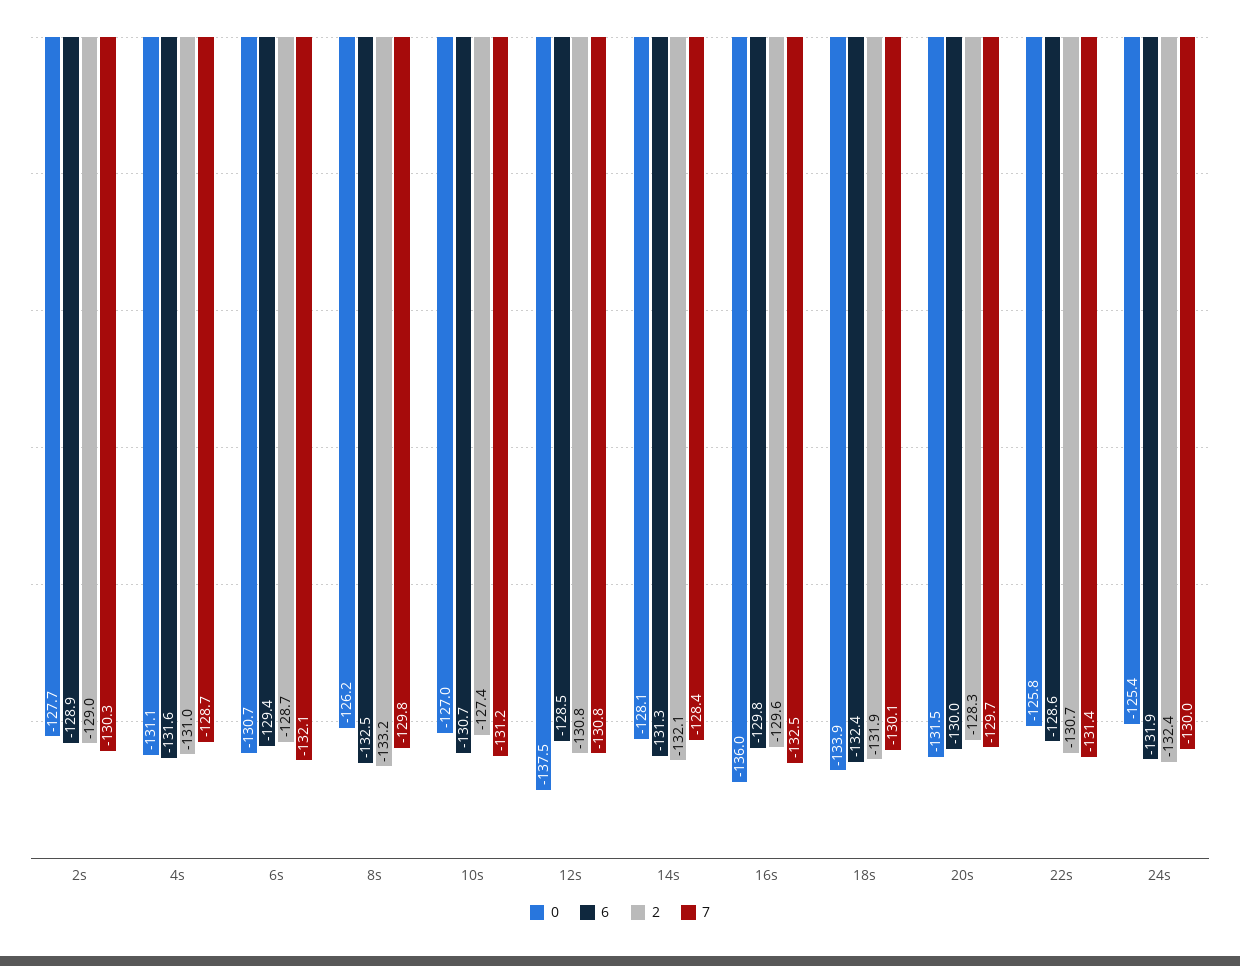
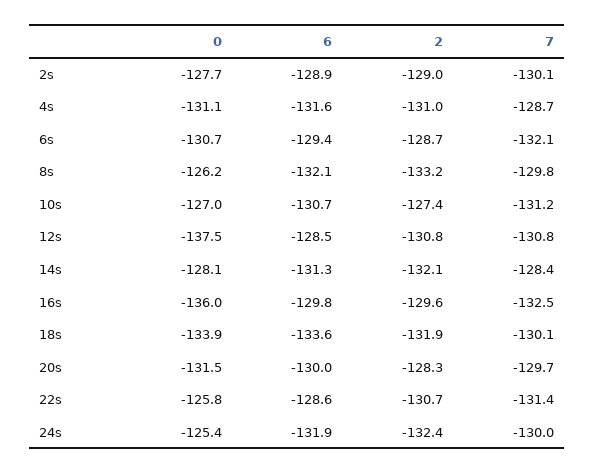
7, 2s: -130.3 -> -130.1
6, 8s: -132.5 -> -132.1
6, 18s: -132.4 -> -133.6

